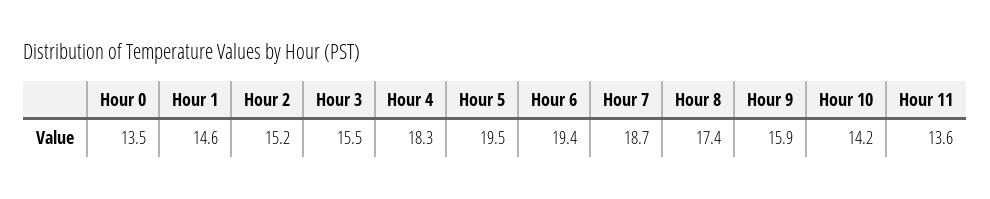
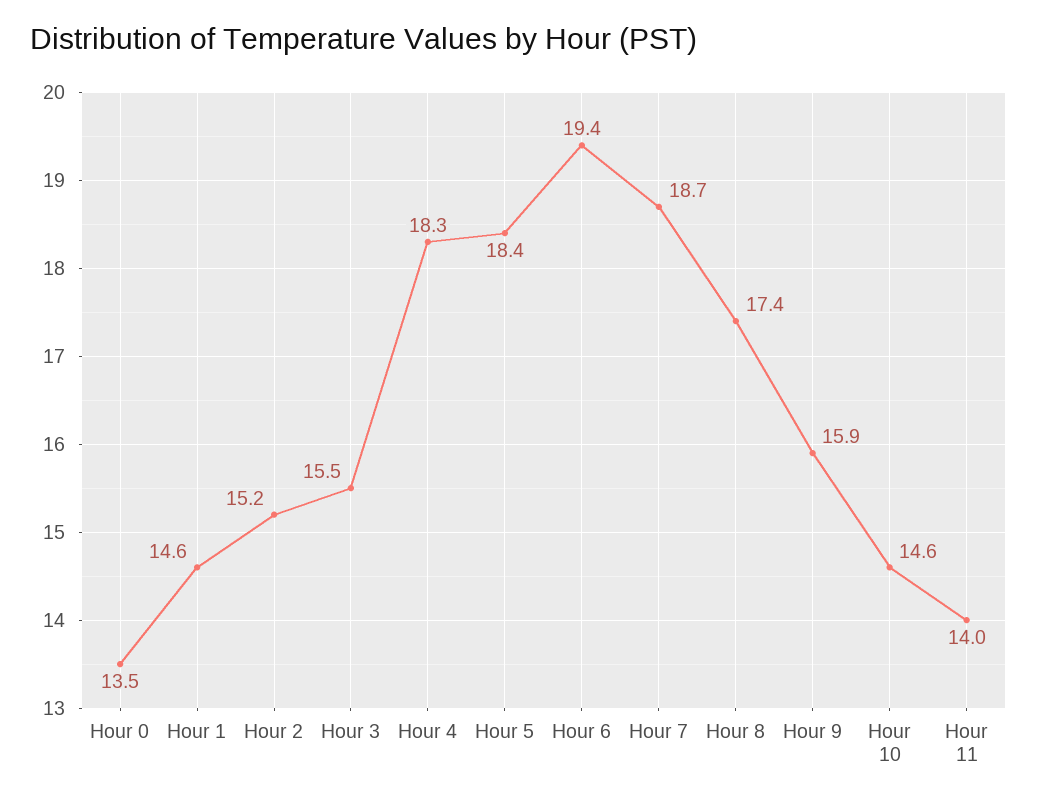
Hour 5: 19.5 -> 18.4
Hour 10: 14.2 -> 14.6
Hour 11: 13.6 -> 14

